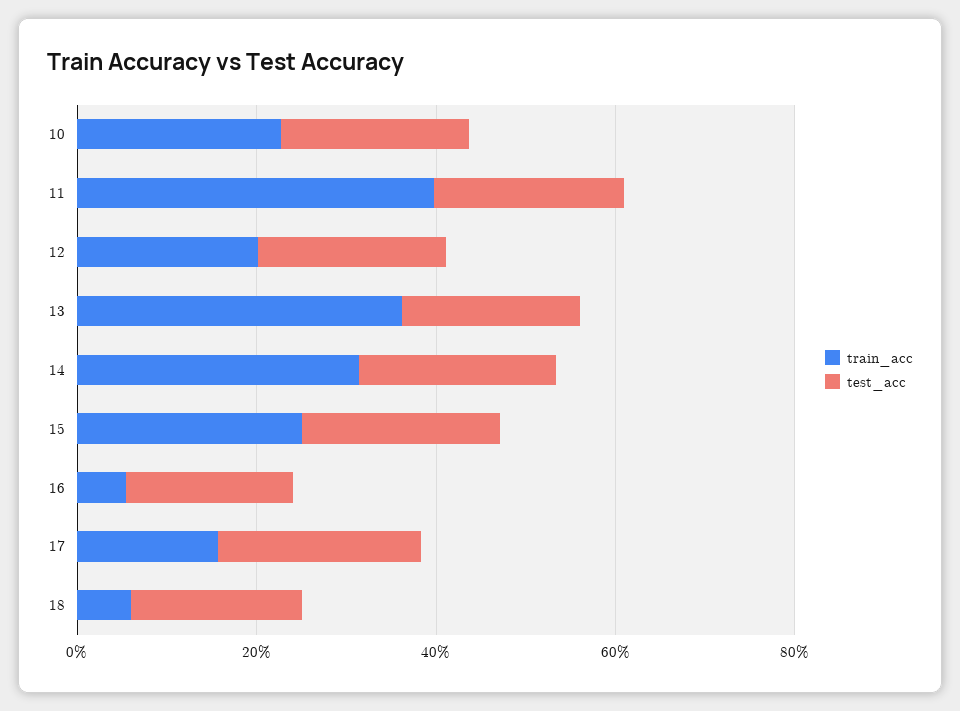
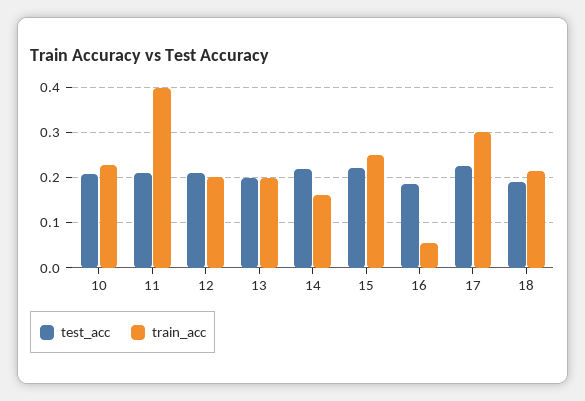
train_acc, 13: 0.35 -> 0.2
train_acc, 14: 0.3 -> 0.16
train_acc, 17: 0.15 -> 0.3
train_acc, 18: 0.05 -> 0.22

